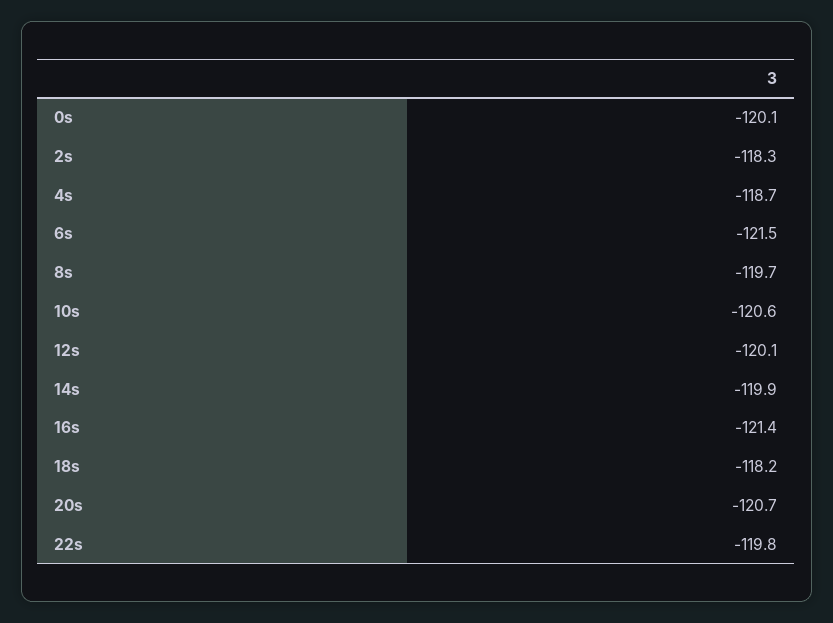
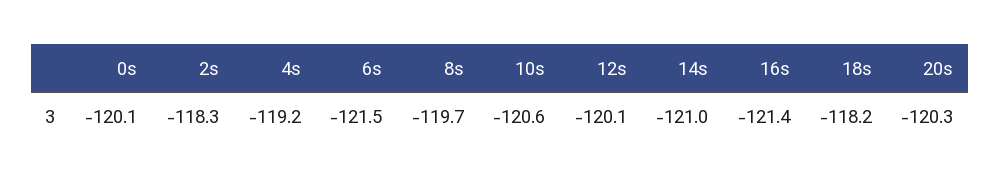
4s: -118.7 -> -119.2
14s: -119.9 -> -121
20s: -120.7 -> -120.3
22s: -119.8 -> none

